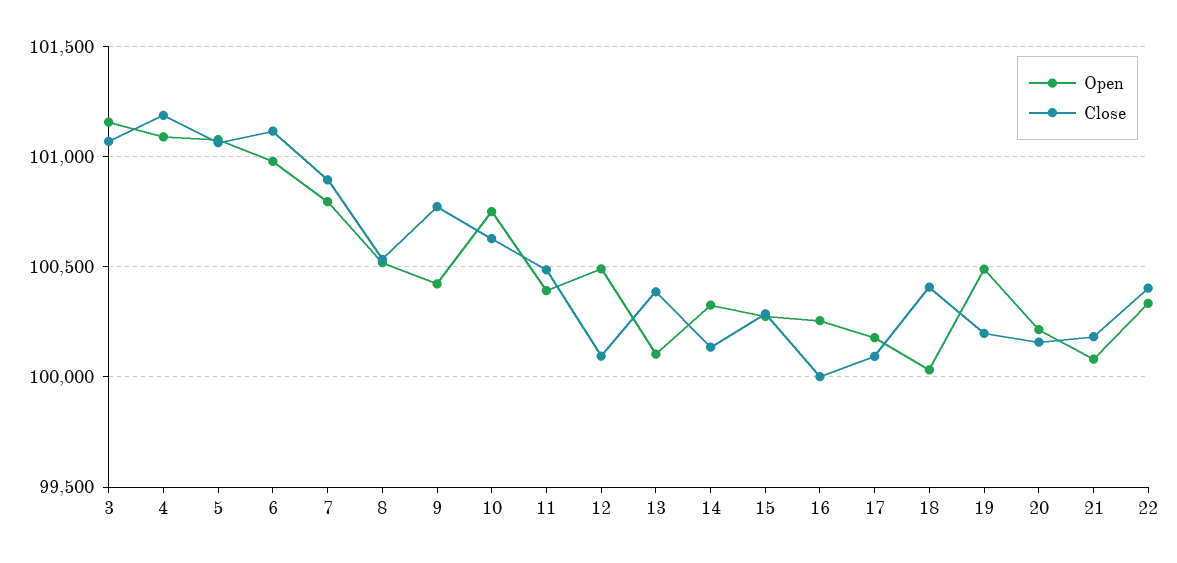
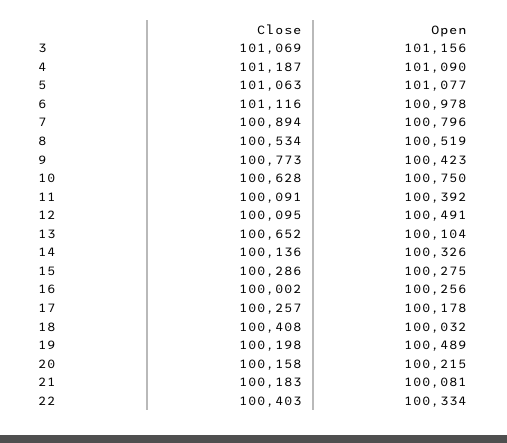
Close, 11: 100500 -> 100091
Close, 13: 100400 -> 100652
Close, 17: 100100 -> 100257

